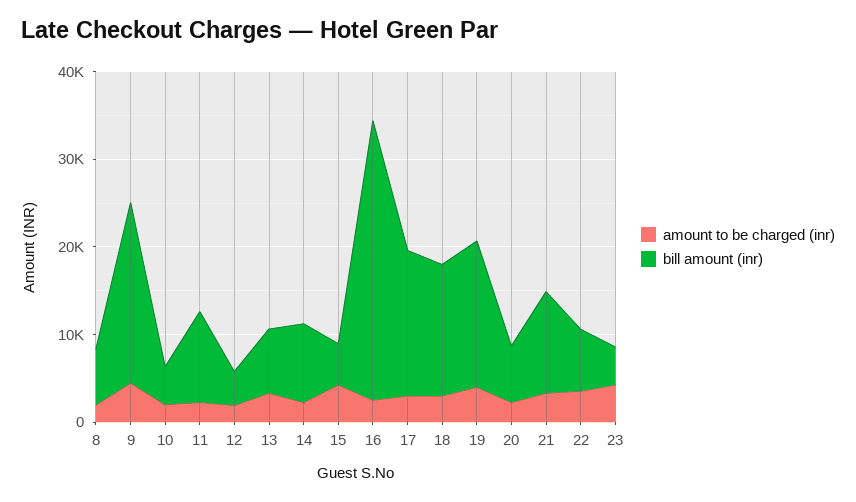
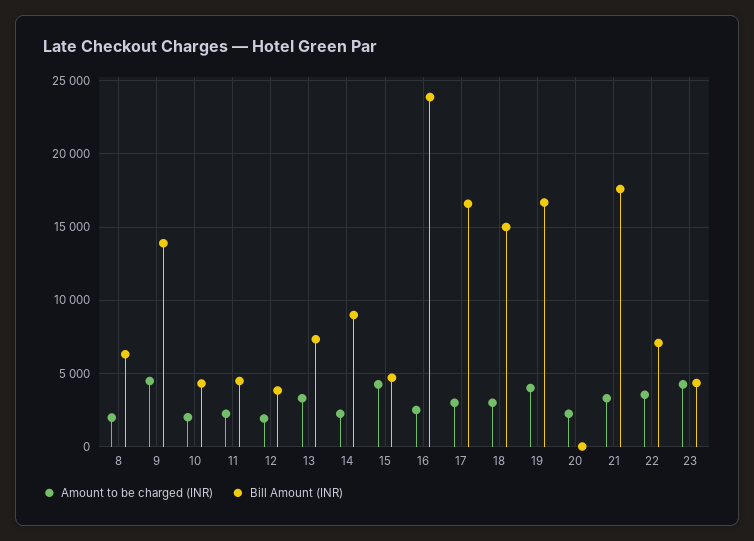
bill amount (inr), 9: 20000 -> 14000
bill amount (inr), 11: 10000 -> 4500
bill amount (inr), 16: 32000 -> 24000
bill amount (inr), 20: 6000 -> 0
bill amount (inr), 21: 12000 -> 17500

